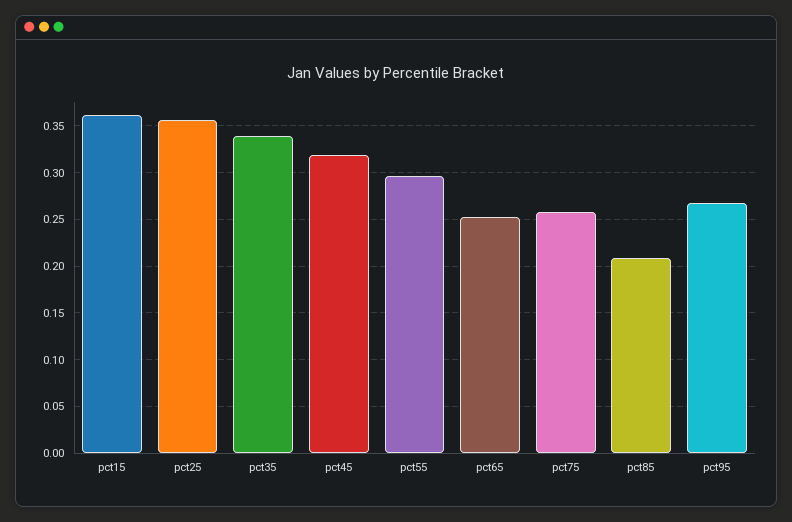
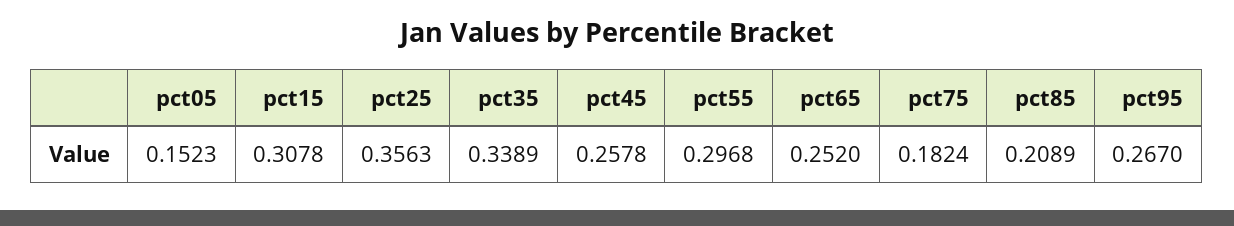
pct15: 0.36 -> 0.3078
pct45: 0.32 -> 0.2578
pct75: 0.26 -> 0.1824
pct05: none -> 0.1523

